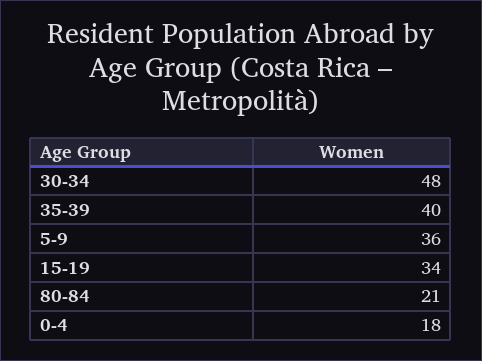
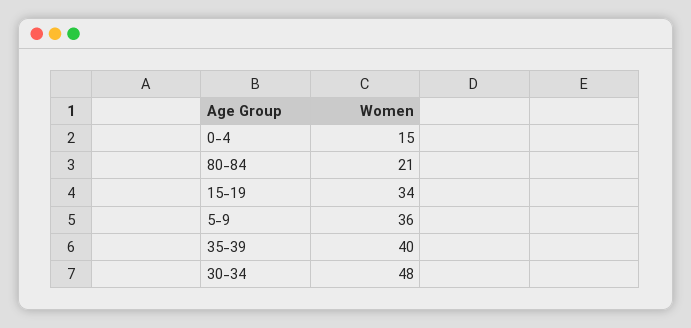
0-4: 18 -> 15

